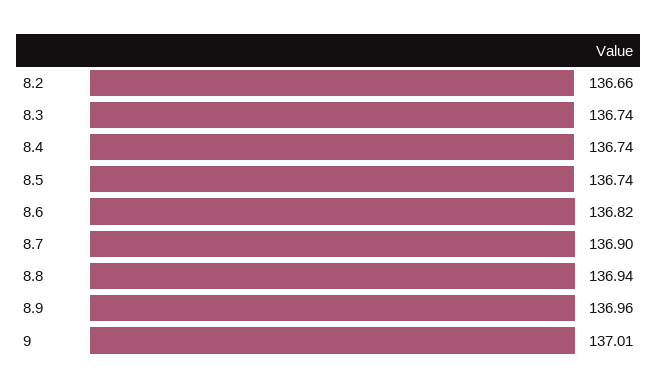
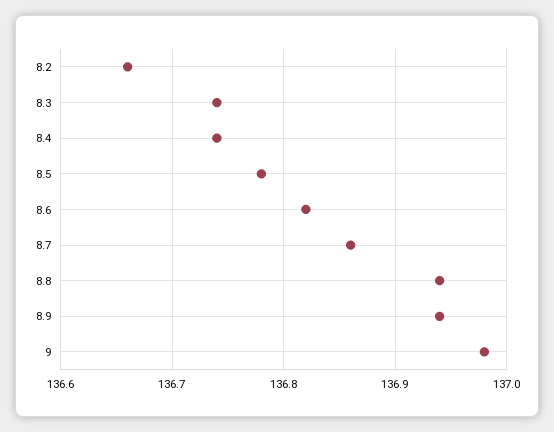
8.5: 136.74 -> 136.78
8.7: 136.9 -> 136.86
8.9: 136.96 -> 136.94
9: 137.01 -> 136.98

